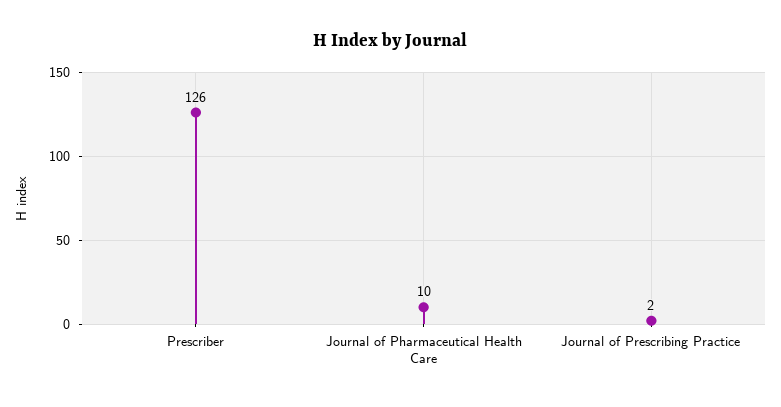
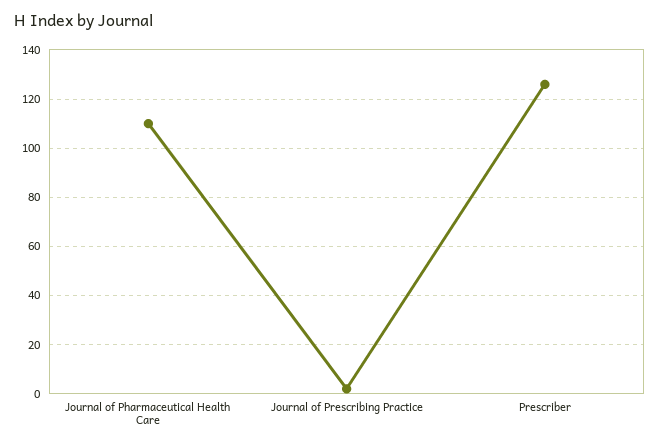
Journal of Pharmaceutical Health Care: 10 -> 110

